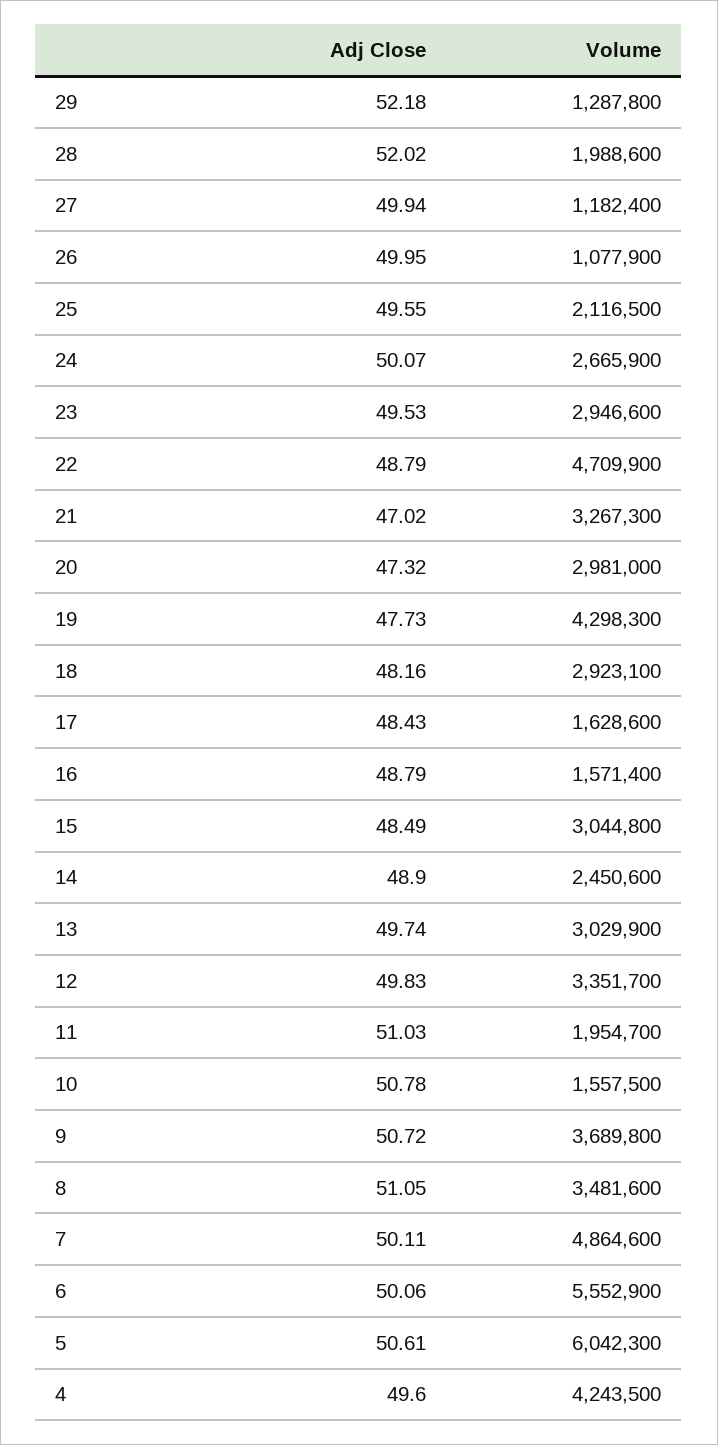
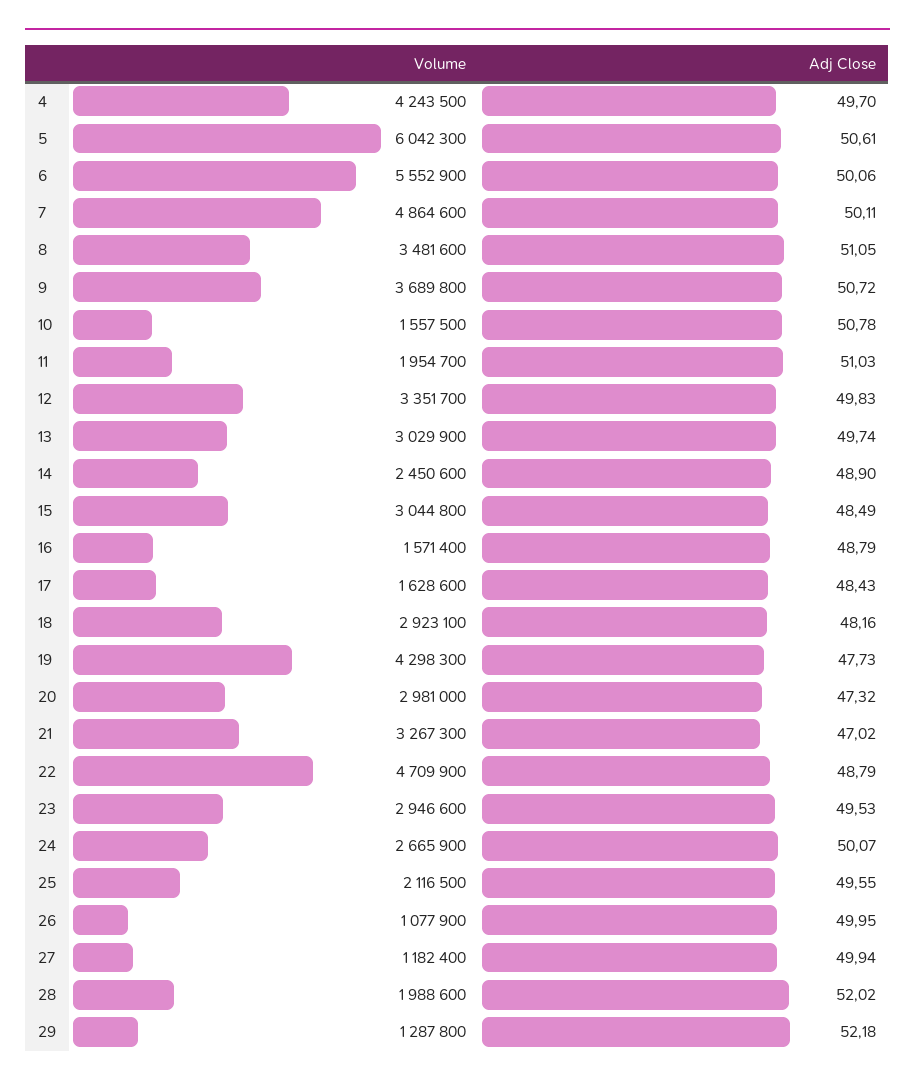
Adj Close, 4: 49.6 -> 49.7

